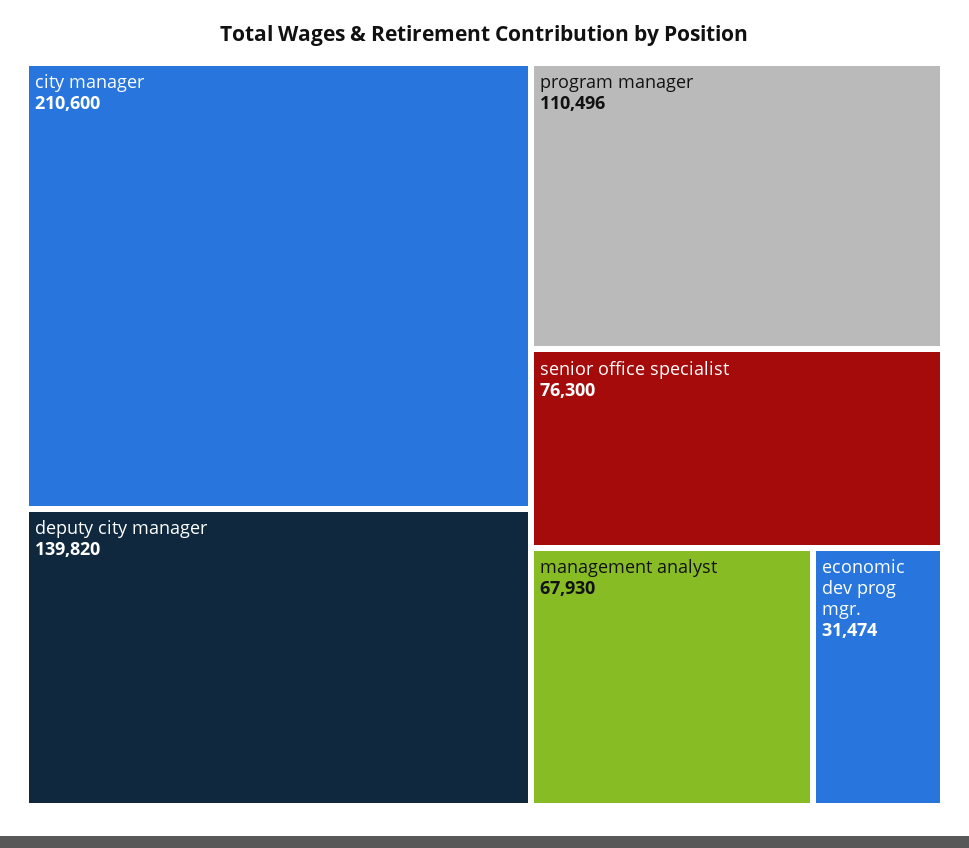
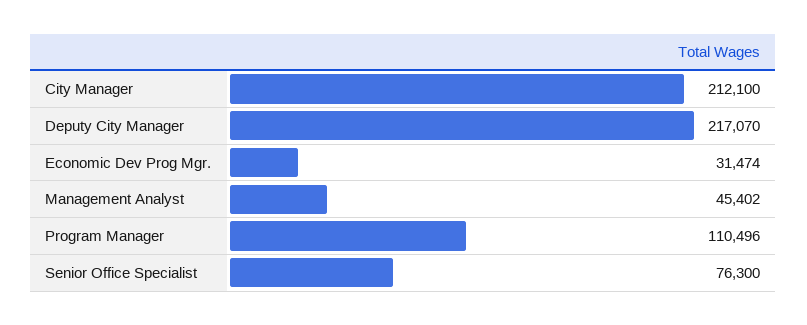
city manager: 210600 -> 212100
deputy city manager: 139820 -> 217070
management analyst: 67930 -> 45402

